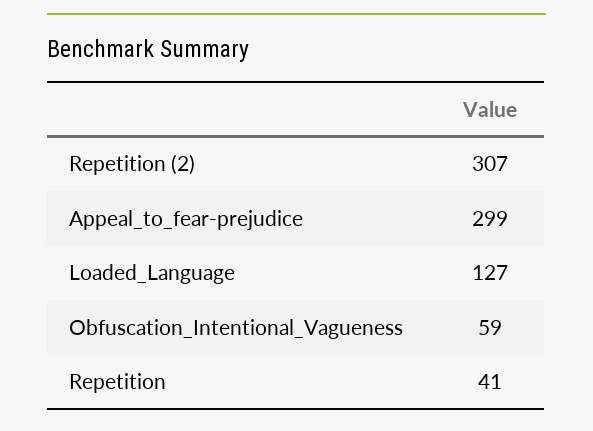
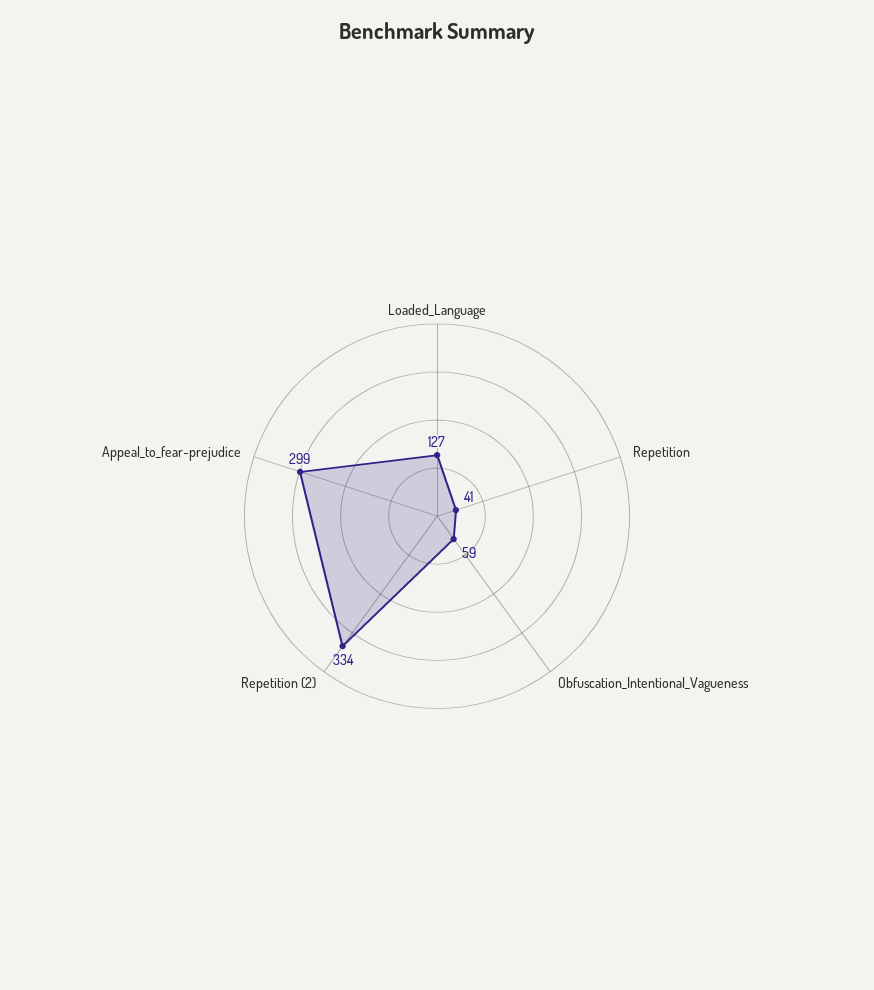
Repetition (2): 307 -> 334

